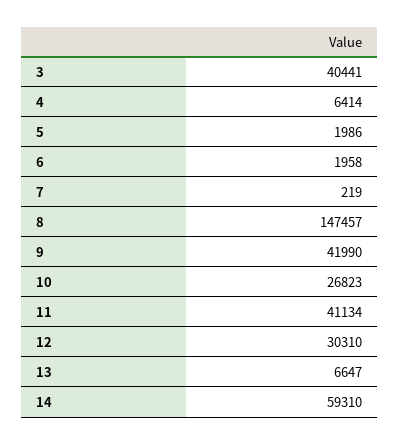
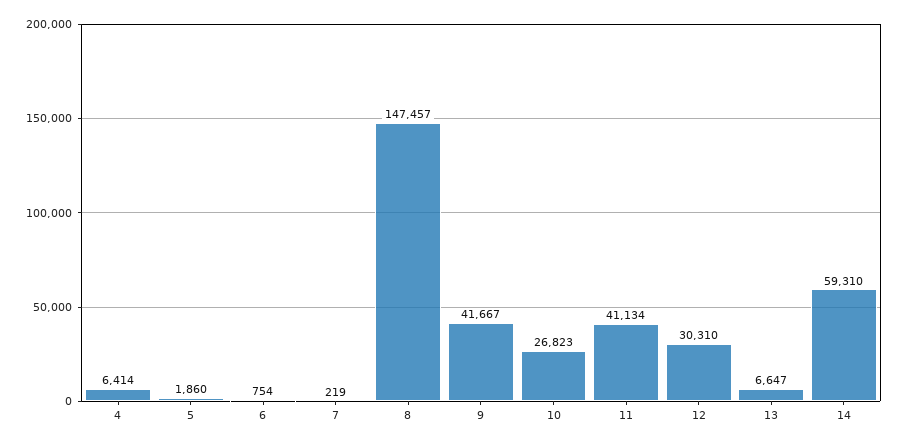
3: 40441 -> none
5: 1986 -> 1860
6: 1958 -> 754
9: 41990 -> 41667

